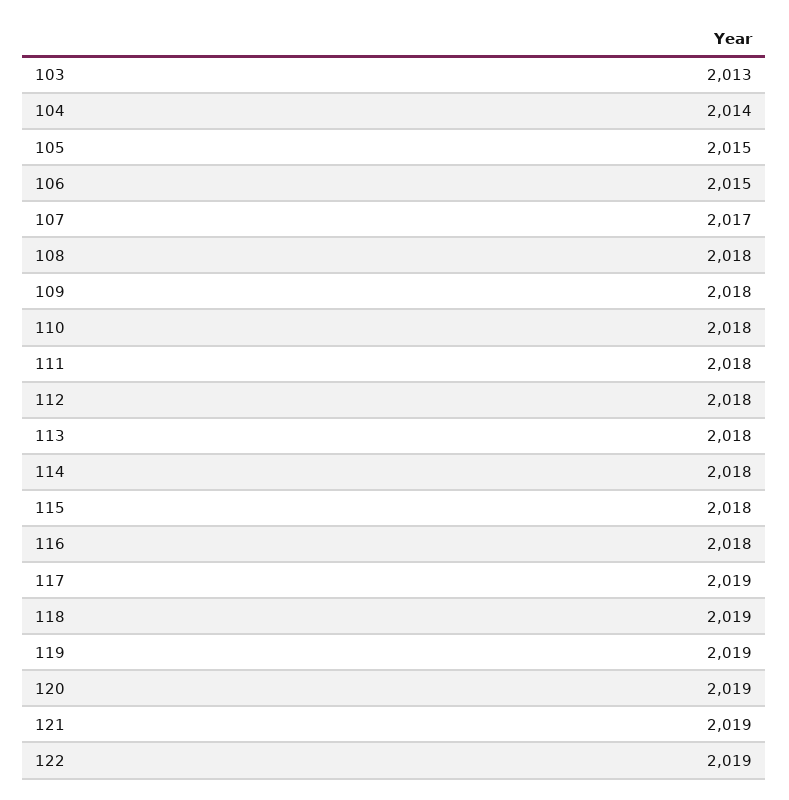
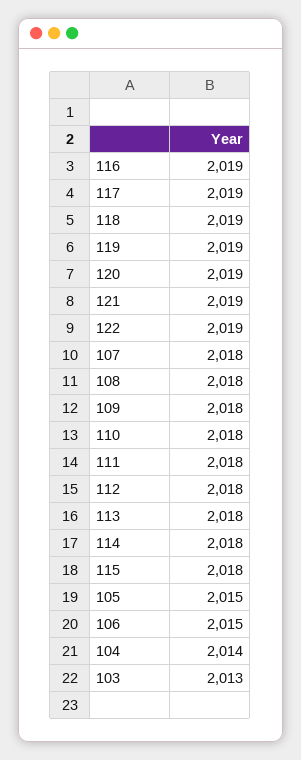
107: 2017 -> 2018
116: 2018 -> 2019

